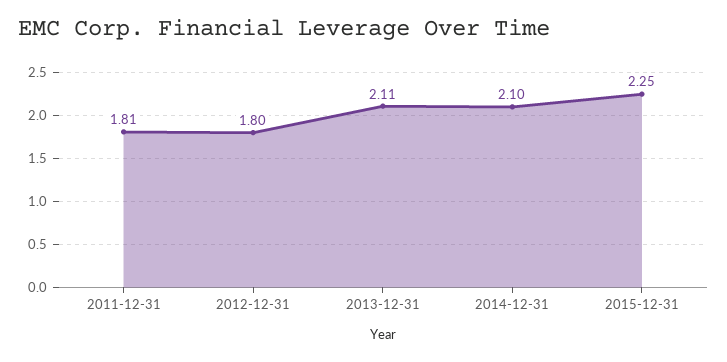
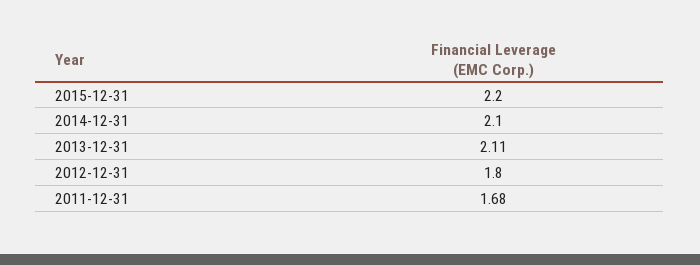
2011-12-31: 1.81 -> 1.68
2015-12-31: 2.25 -> 2.2

